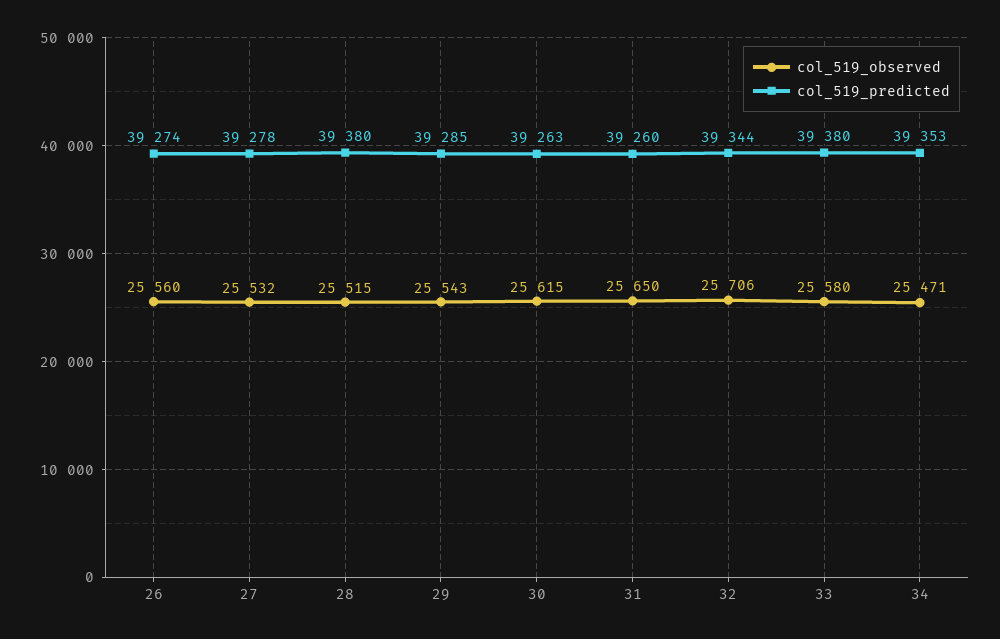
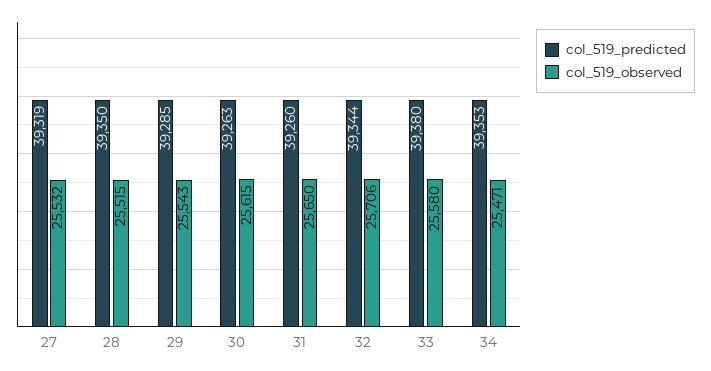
col_519_observed, 26: 25560 -> none
col_519_predicted, 26: 39274 -> none
col_519_predicted, 27: 39278 -> 39319
col_519_predicted, 28: 39380 -> 39350

